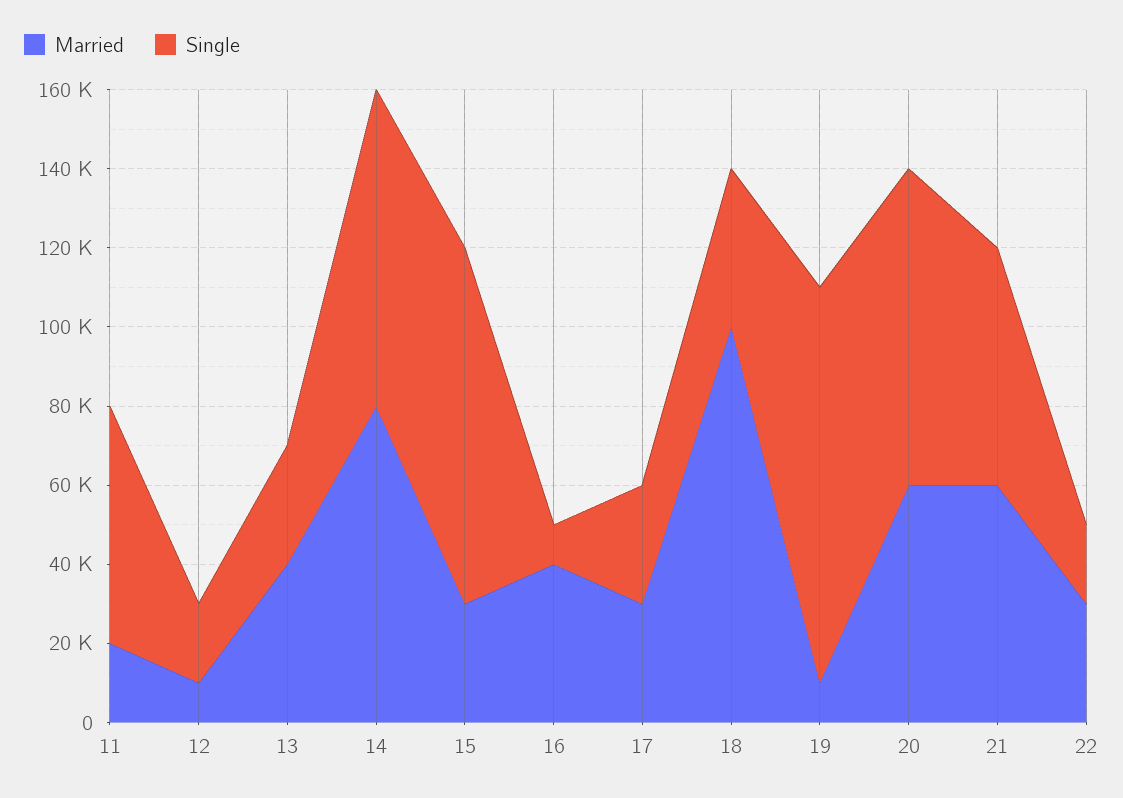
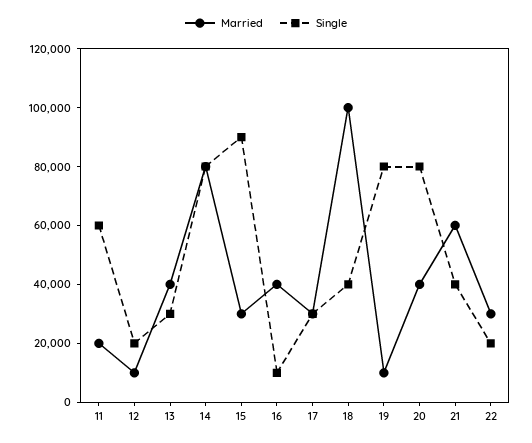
Single, 19: 100000 -> 80000
Married, 20: 60000 -> 40000
Single, 21: 60000 -> 40000

